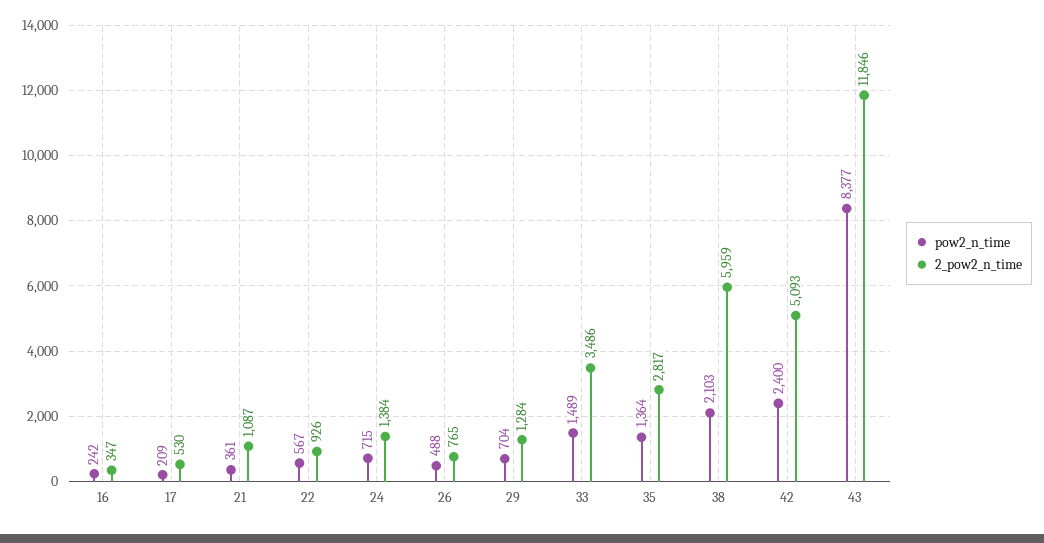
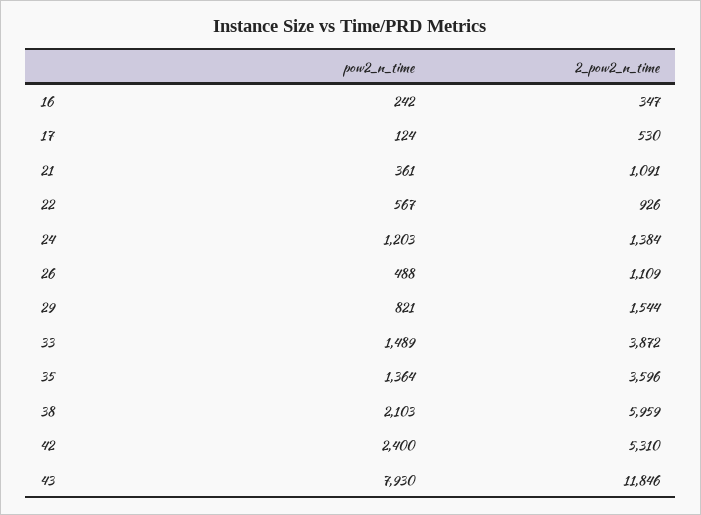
pow2_n_time, 17: 209 -> 124
2_pow2_n_time, 21: 1087 -> 1091
pow2_n_time, 24: 715 -> 1203
2_pow2_n_time, 26: 765 -> 1109
pow2_n_time, 29: 704 -> 821
2_pow2_n_time, 29: 1284 -> 1544
2_pow2_n_time, 33: 3486 -> 3872
2_pow2_n_time, 35: 2817 -> 3596
2_pow2_n_time, 42: 5093 -> 5310
pow2_n_time, 43: 8377 -> 7930

